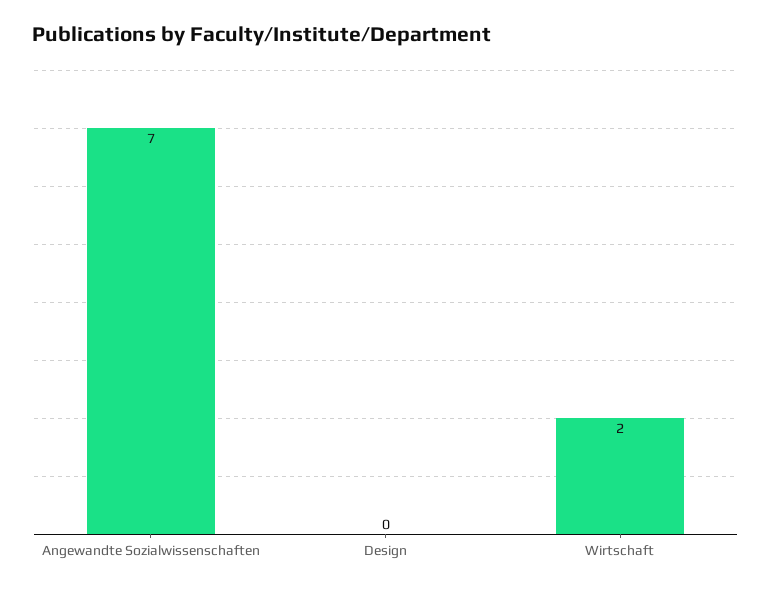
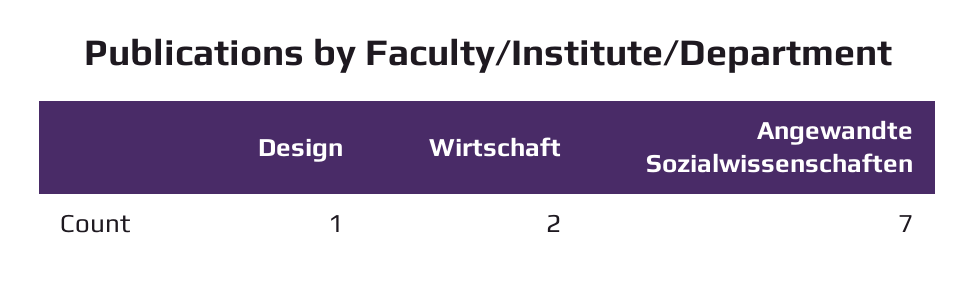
Design: 0 -> 1

